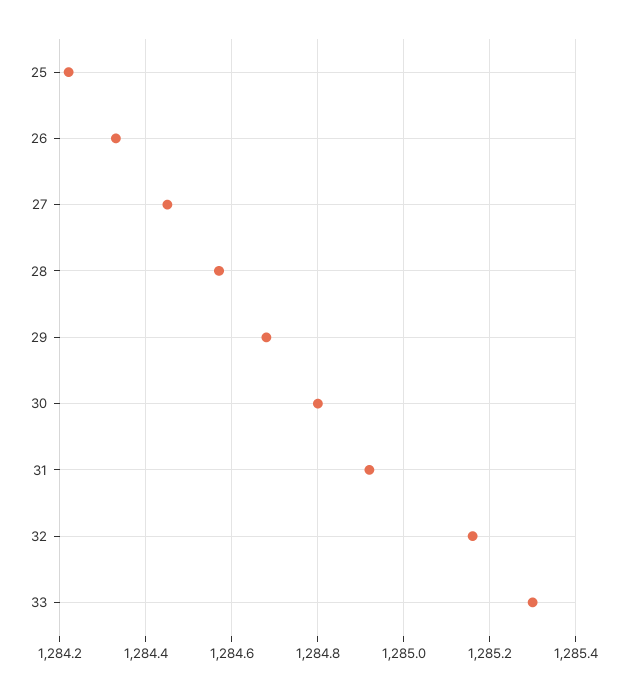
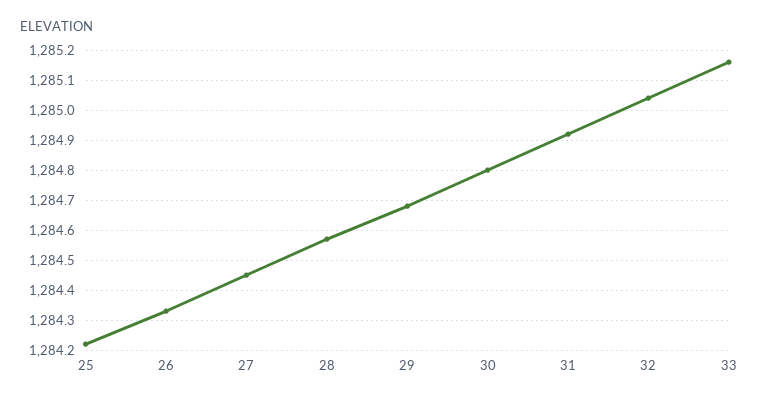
32: 1285.15 -> 1285.05
33: 1285.3 -> 1285.15

